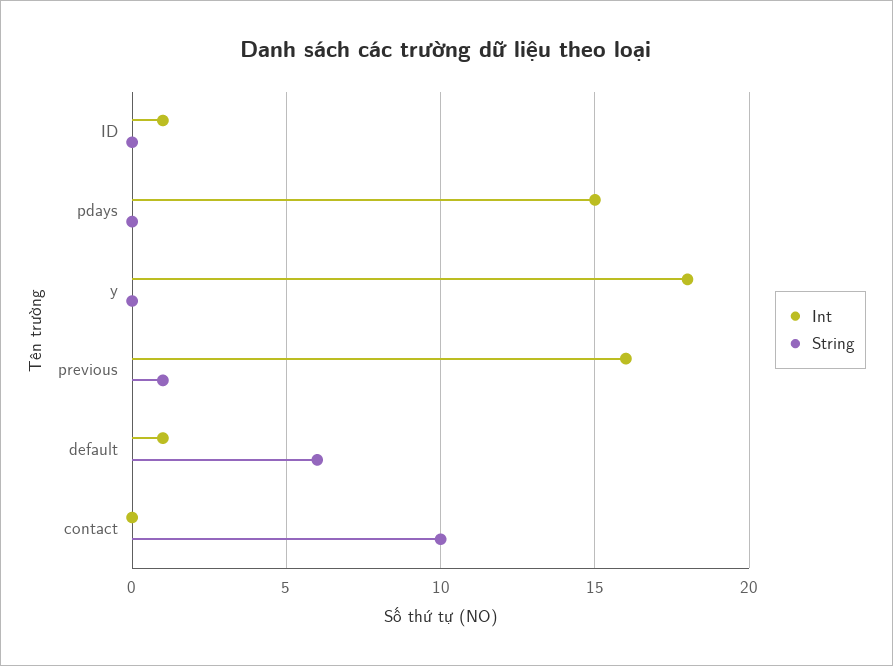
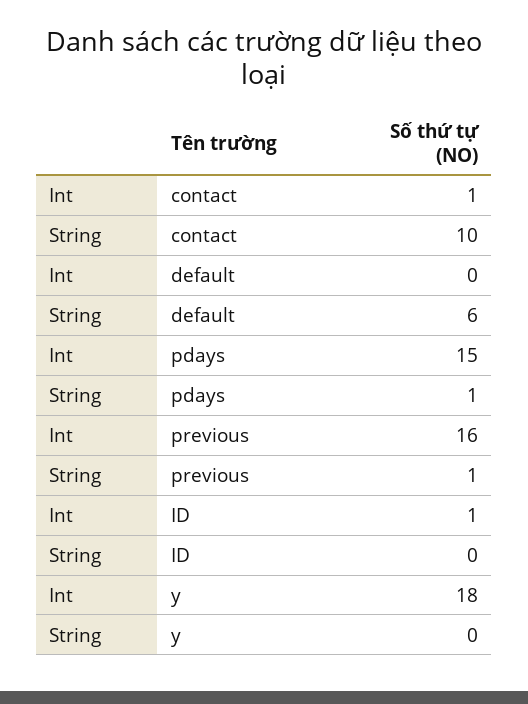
String, pdays: 0 -> 1
Int, default: 1 -> 0
Int, contact: 0 -> 1

